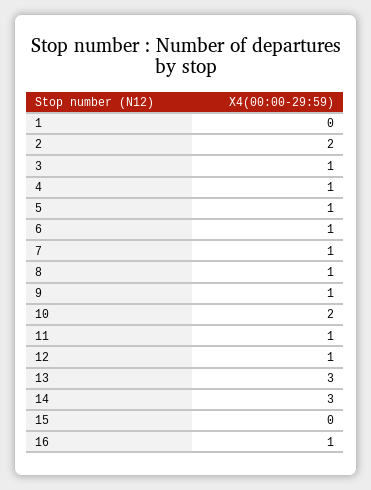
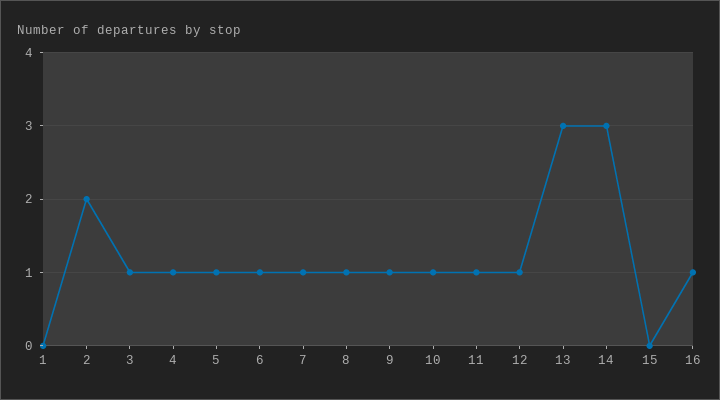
10: 2 -> 1

